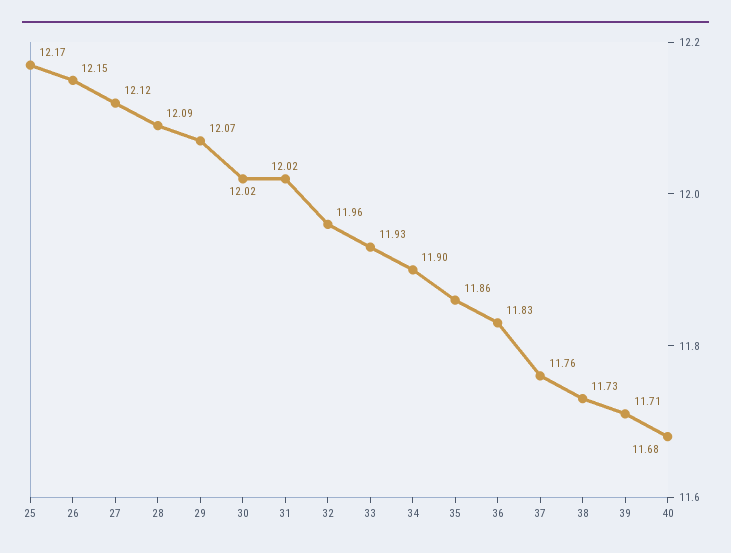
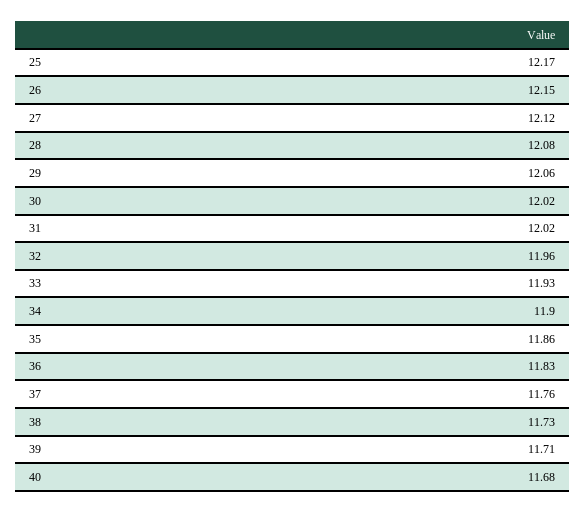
28: 12.09 -> 12.08
29: 12.07 -> 12.06

